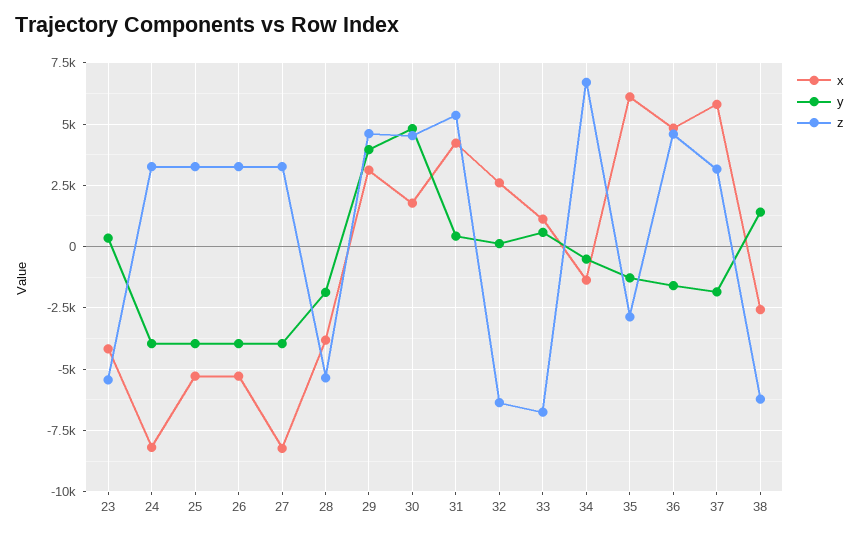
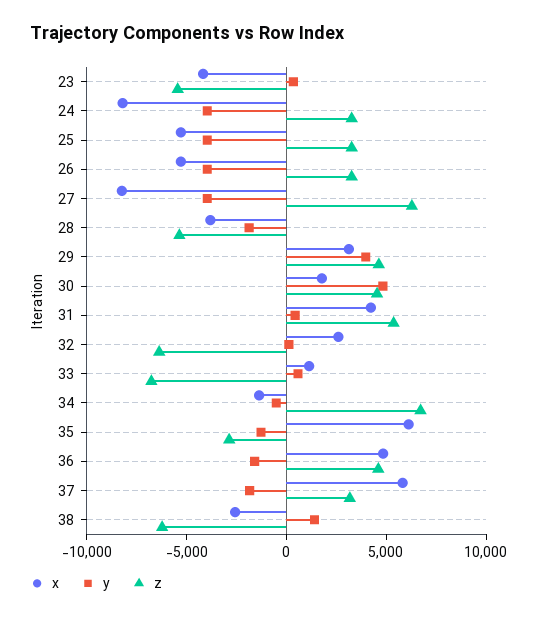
z, 27: 3250 -> 6000

